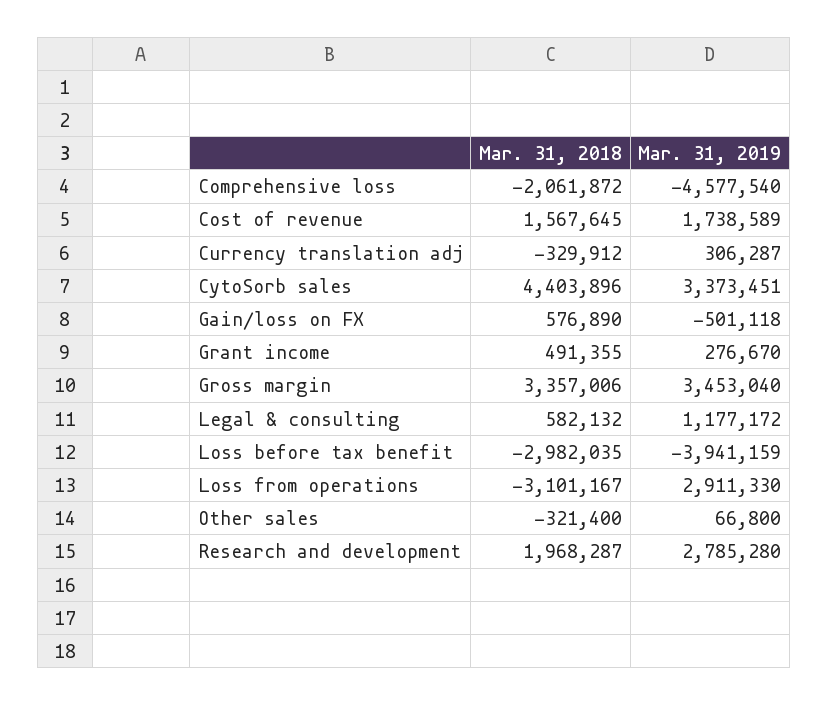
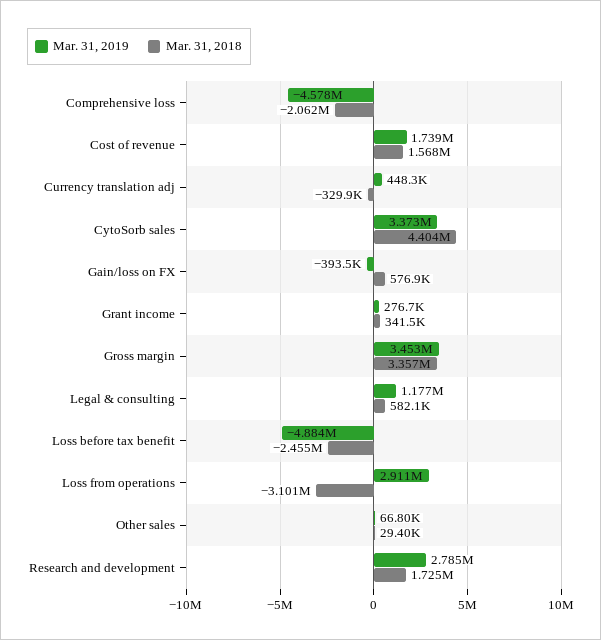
Mar. 31, 2019, Currency translation adj: 306287 -> 448300
Mar. 31, 2019, Gain/loss on FX: -501118 -> -393500
Mar. 31, 2018, Grant income: 491355 -> 341500
Mar. 31, 2018, Loss before tax benefit: -2982035 -> -2455000
Mar. 31, 2019, Loss before tax benefit: -3941159 -> -4884000
Mar. 31, 2018, Other sales: -321400 -> 29400
Mar. 31, 2018, Research and development: 1968287 -> 1725000

